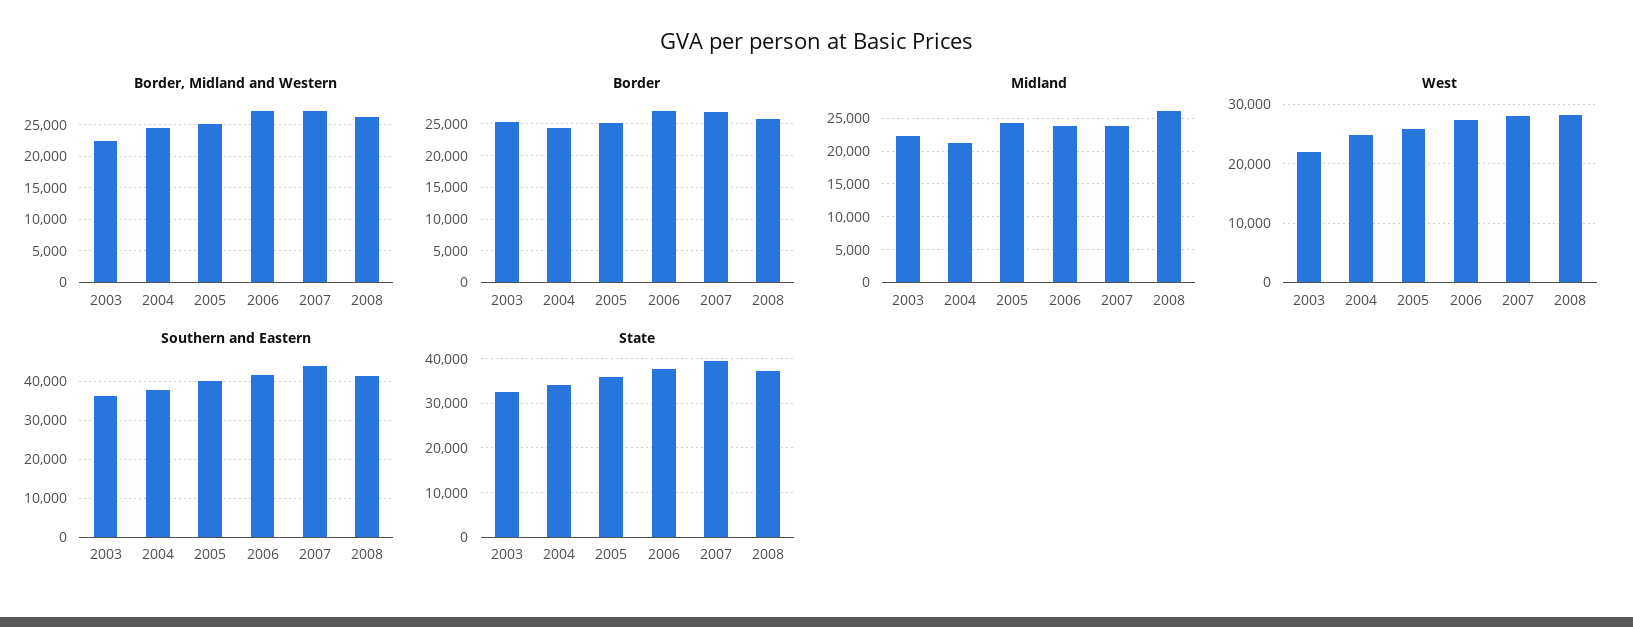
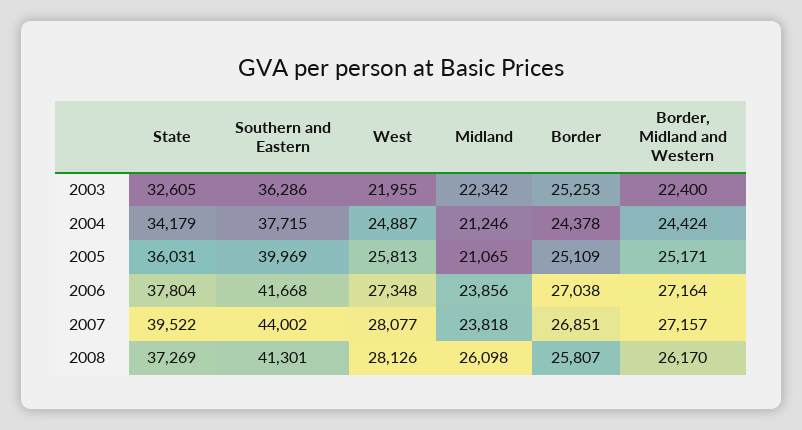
Midland, 2005: 24000 -> 21065

